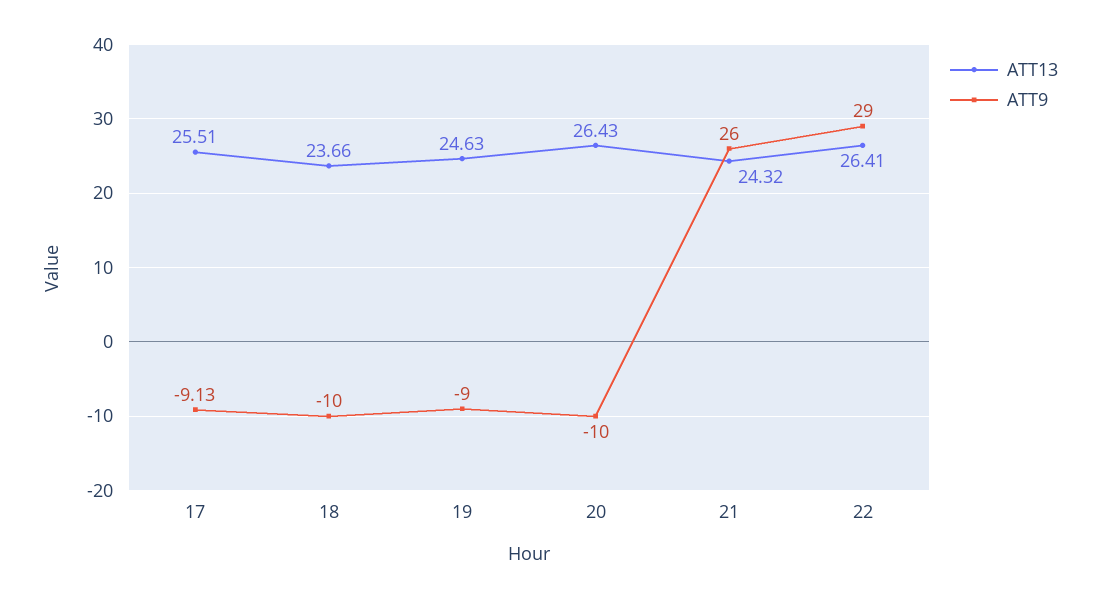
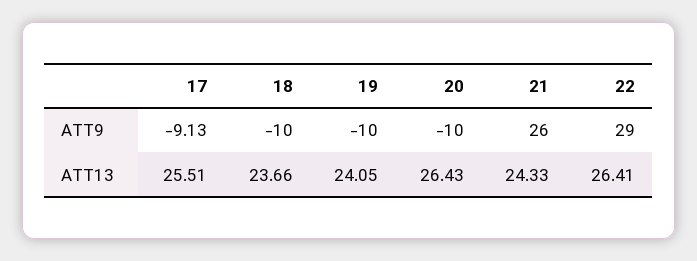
ATT13, 19: 24.63 -> 24.05
ATT9, 19: -9 -> -10
ATT13, 21: 24.32 -> 24.33

